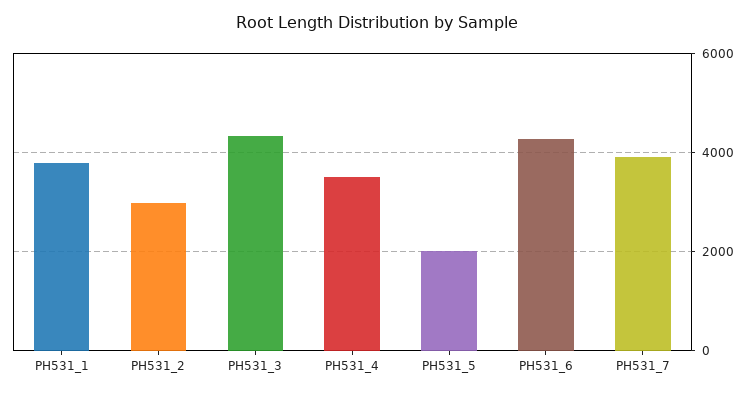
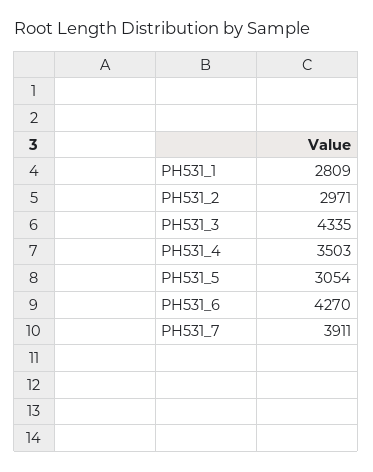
PH531_1: 3800 -> 2809
PH531_5: 2000 -> 3054

